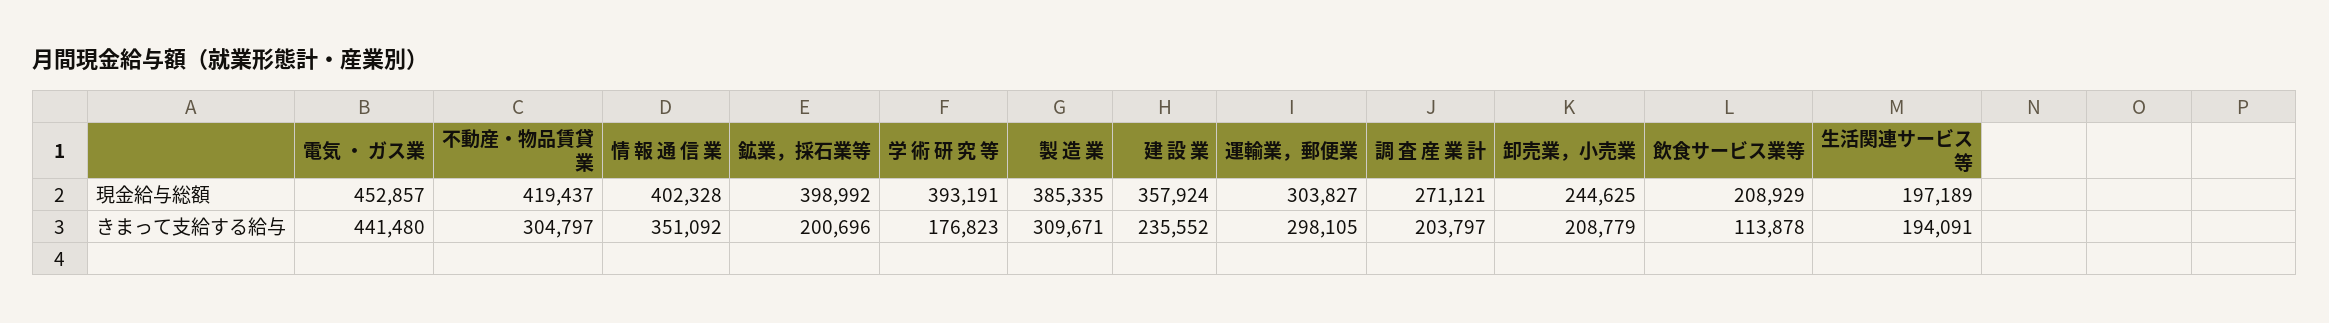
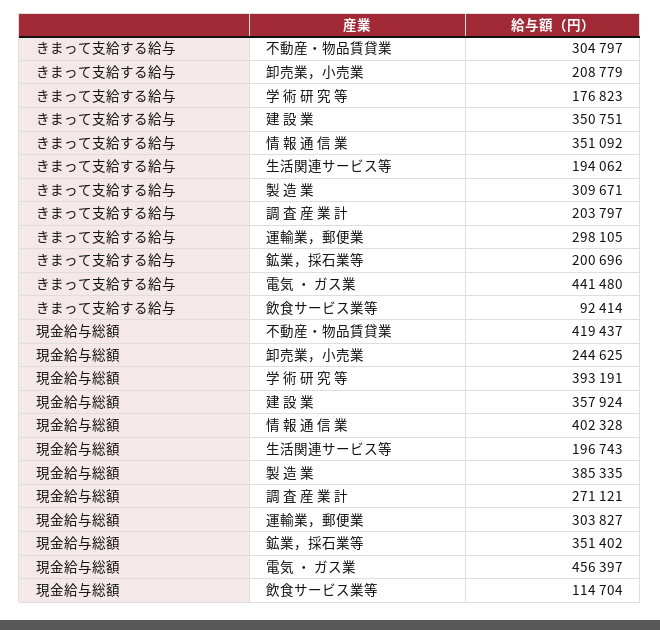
電気 ・ ガス業, 現金給与総額: 452857 -> 456397
鉱業，採石業等, 現金給与総額: 398992 -> 351402
飲食サービス業等, 現金給与総額: 208929 -> 114704
生活関連サービス等, 現金給与総額: 197189 -> 196743
建 設 業, きまって支給する給与: 235552 -> 350751
飲食サービス業等, きまって支給する給与: 113878 -> 92414
生活関連サービス等, きまって支給する給与: 194091 -> 194062

